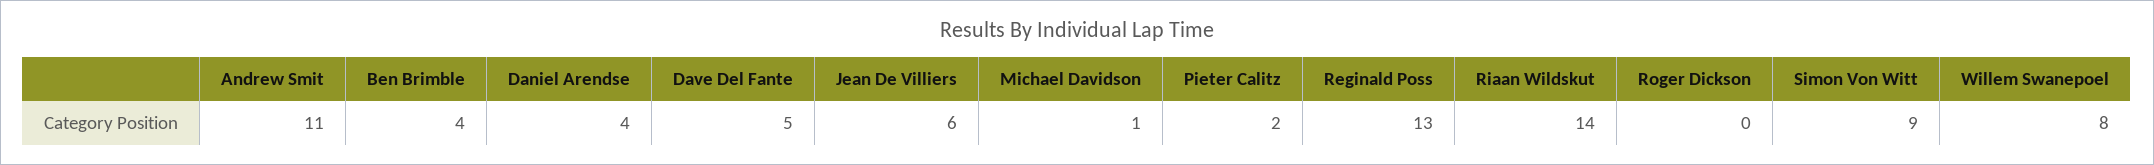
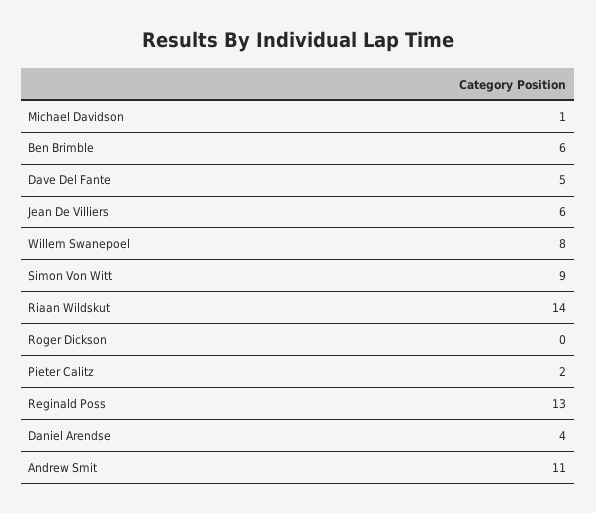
Ben Brimble: 4 -> 6

